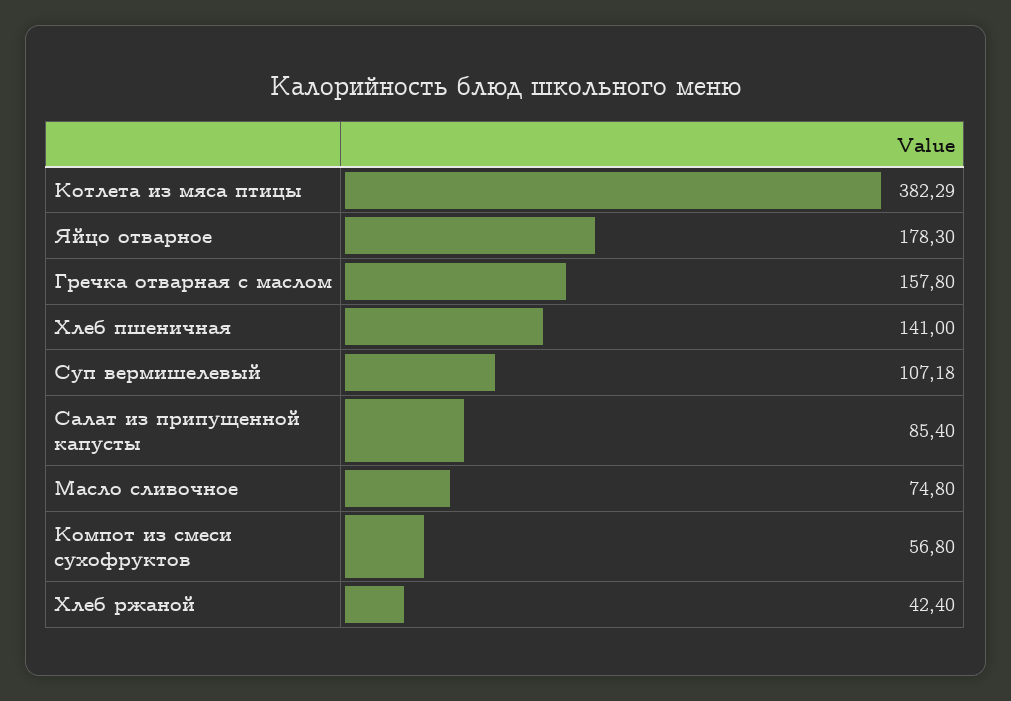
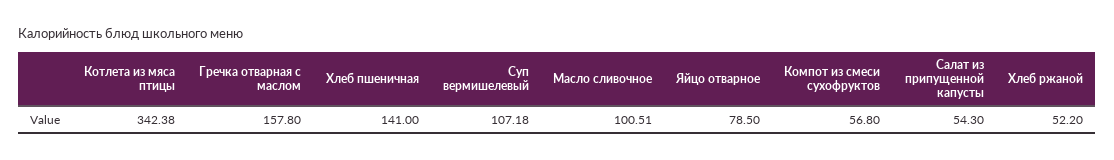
Котлета из мяса птицы: 382.29 -> 342.38
Яйцо отварное: 178.3 -> 78.5
Салат из припущенной капусты: 85.4 -> 54.3
Масло сливочное: 74.8 -> 100.51
Хлеб ржаной: 42.4 -> 52.2

